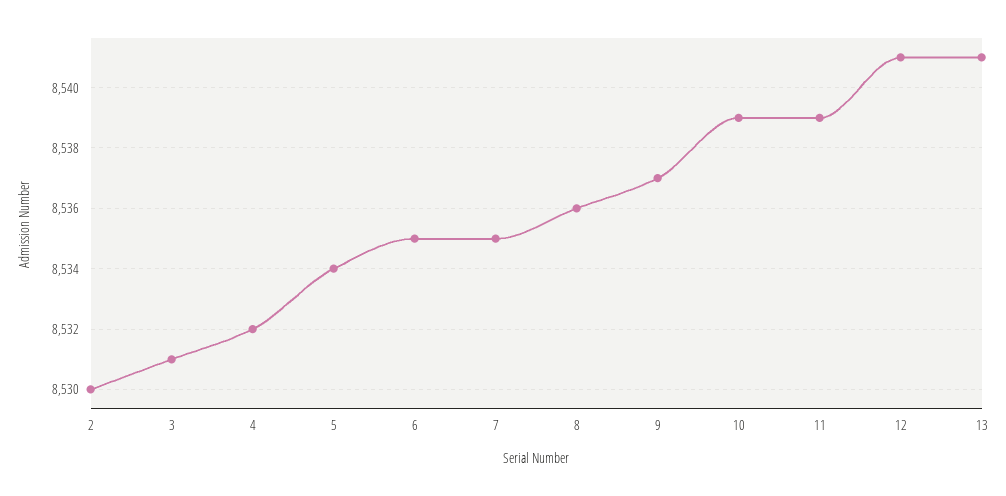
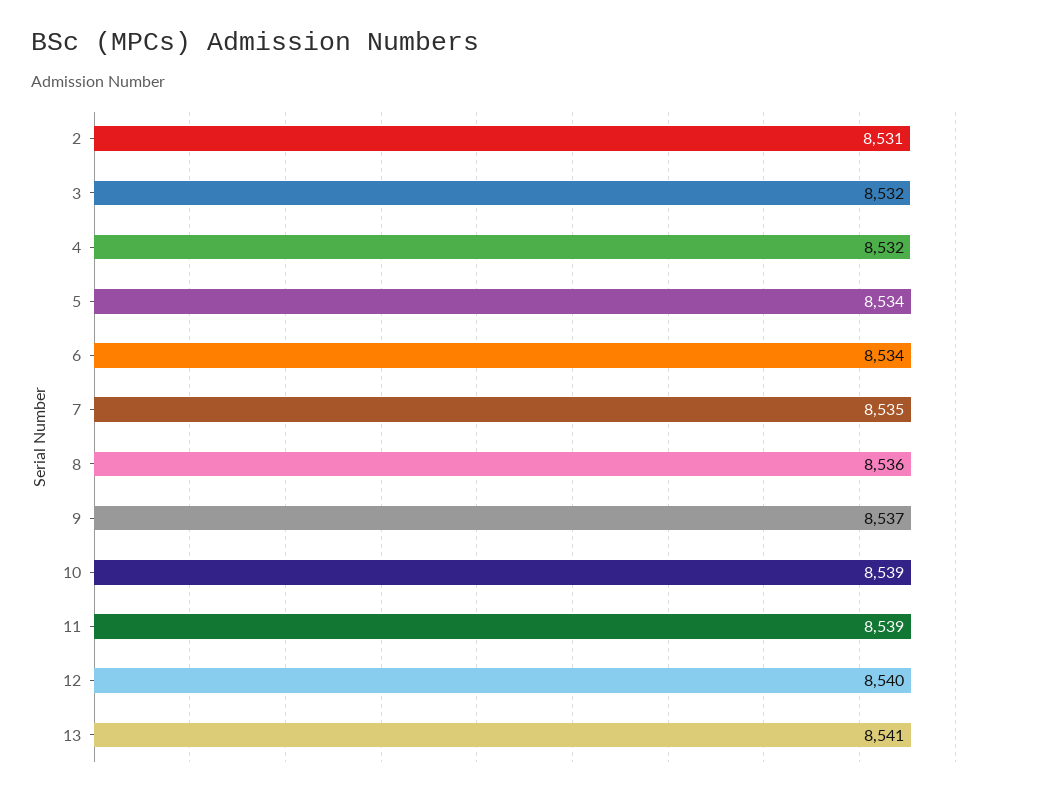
2: 8530 -> 8531
3: 8531 -> 8532
6: 8535 -> 8534
12: 8541 -> 8540

